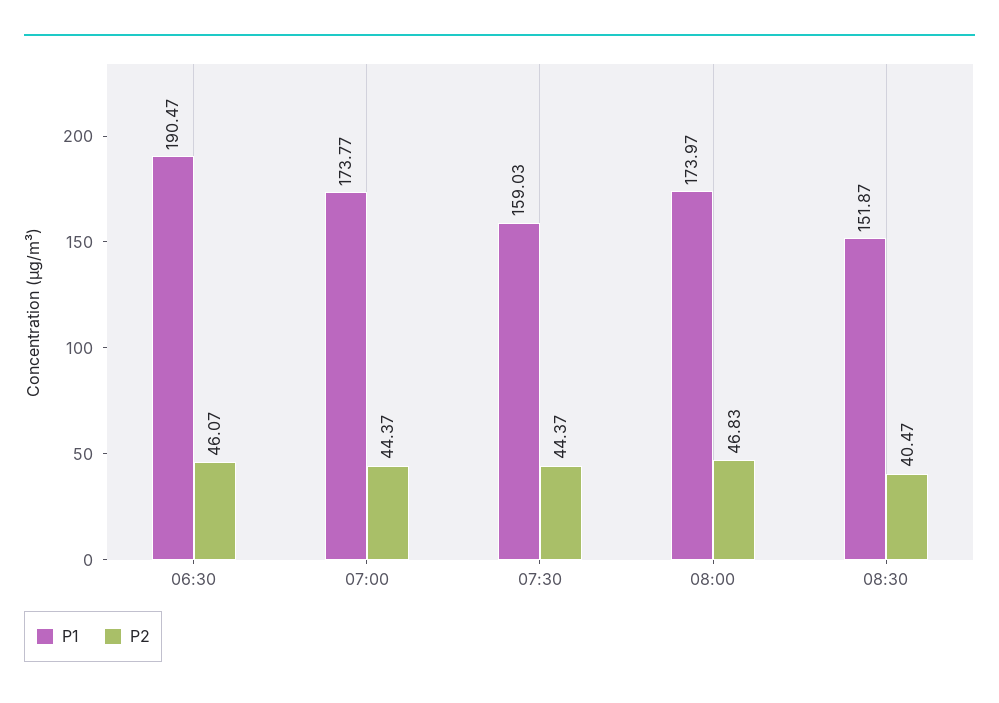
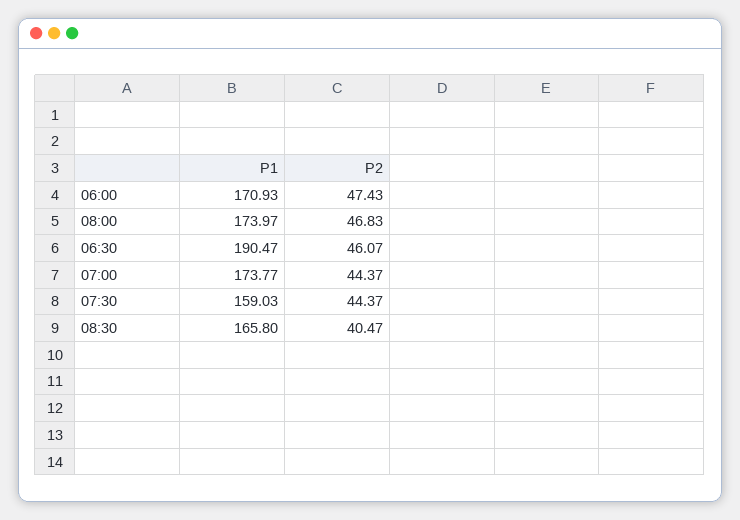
P1, 08:30: 151.87 -> 165.8
P1, 06:00: none -> 170.93
P2, 06:00: none -> 47.43

